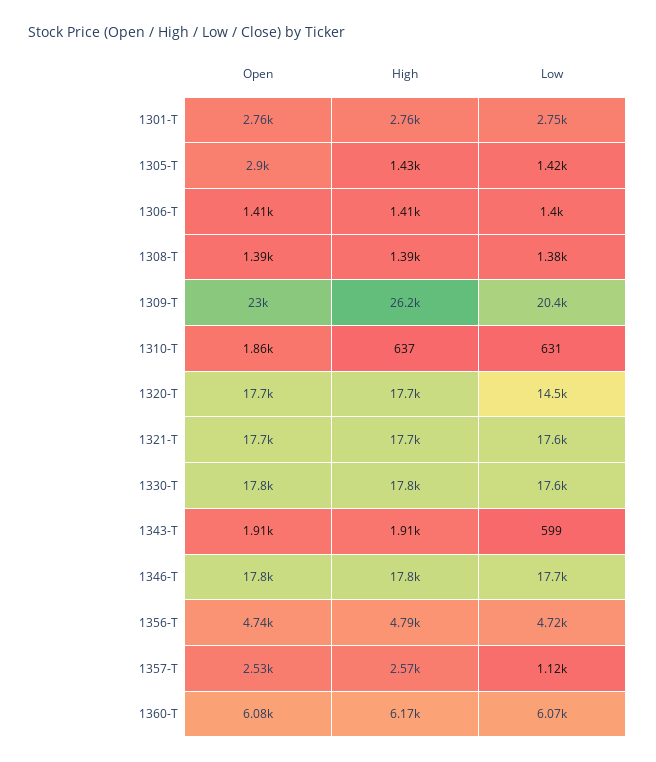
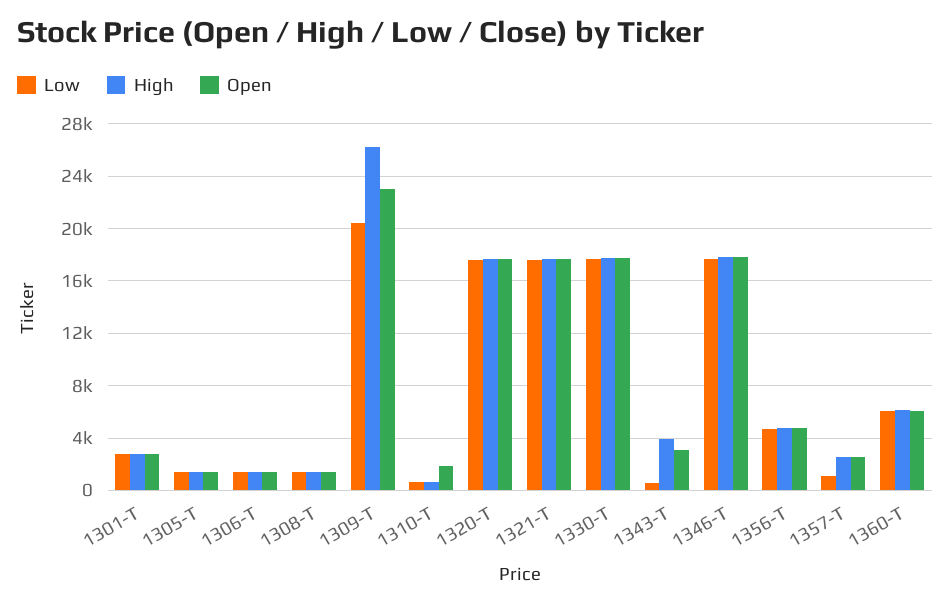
Open, 1305-T: 2900 -> 1500
Low, 1320-T: 14500 -> 17500
Open, 1343-T: 1910 -> 3000
High, 1343-T: 1910 -> 4000

